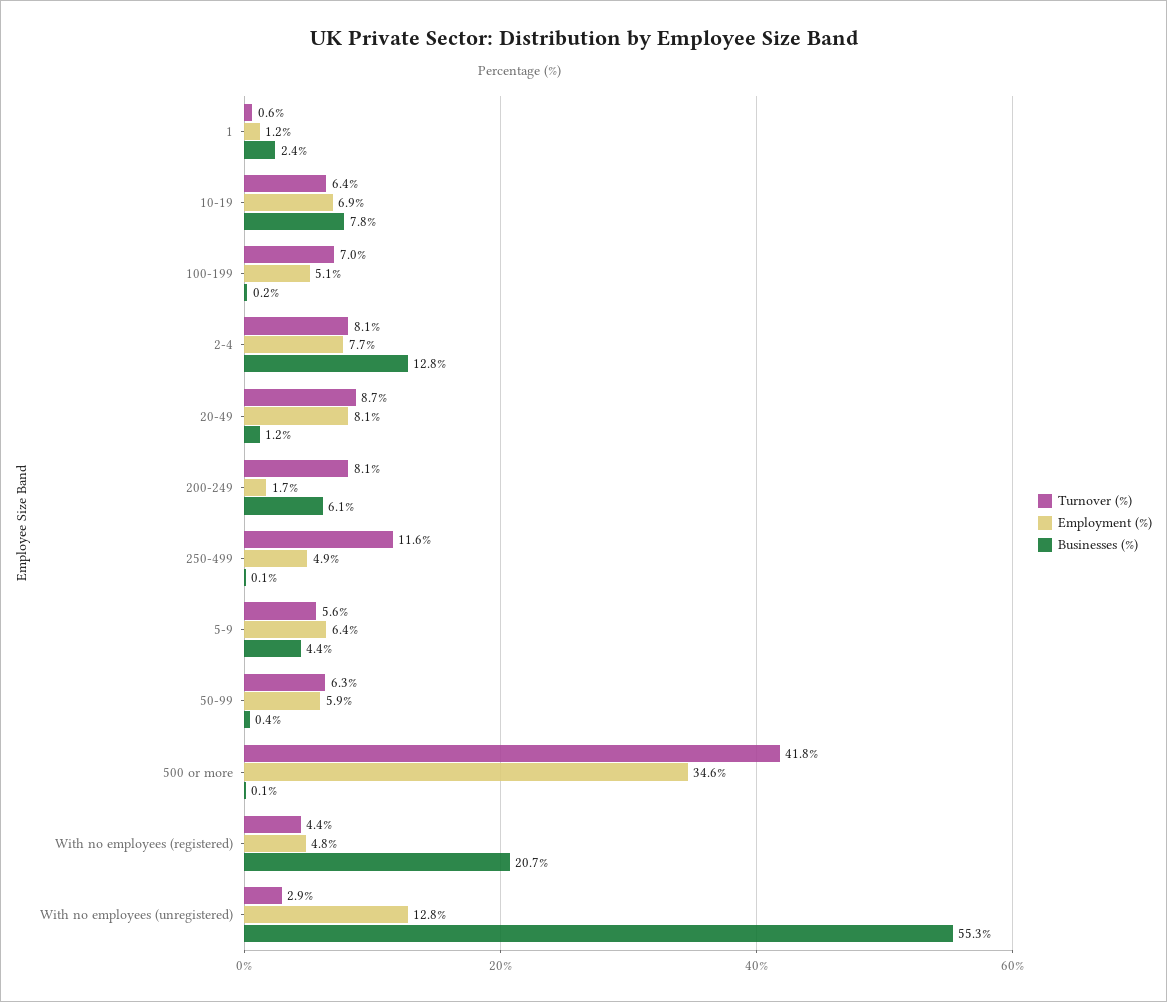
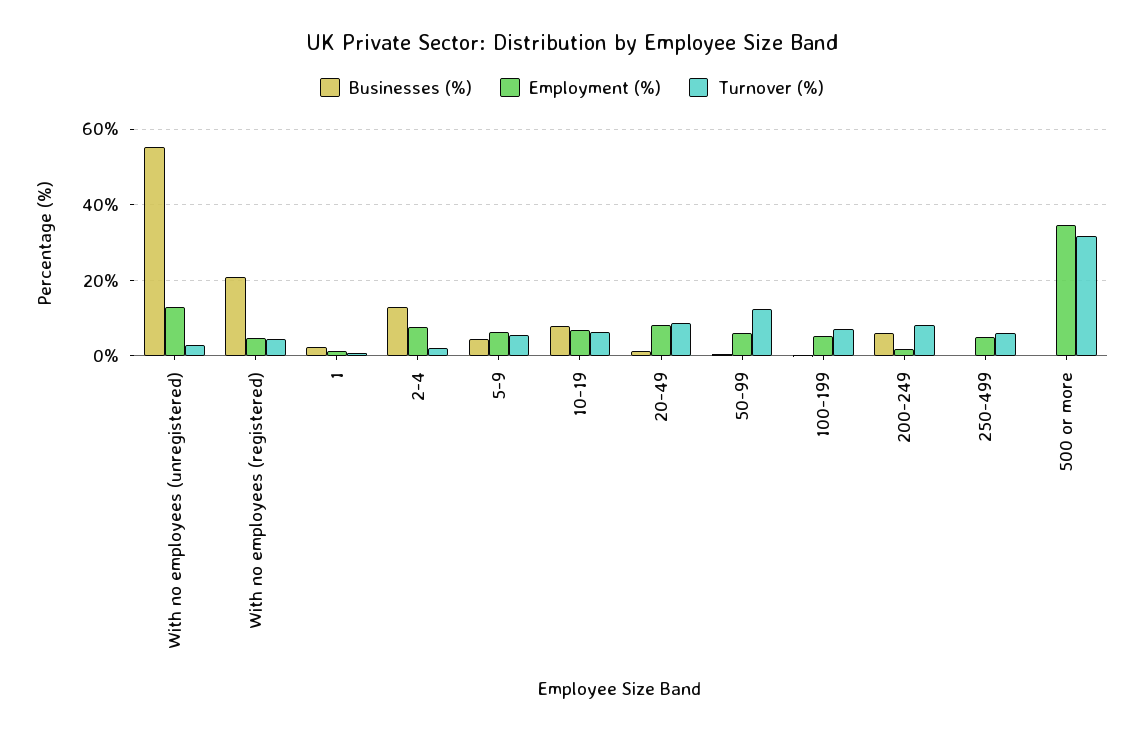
Turnover (%), 2-4: 8.1 -> 2
Turnover (%), 250-499: 11.6 -> 6
Turnover (%), 50-99: 6.3 -> 12
Turnover (%), 500 or more: 41.8 -> 32

